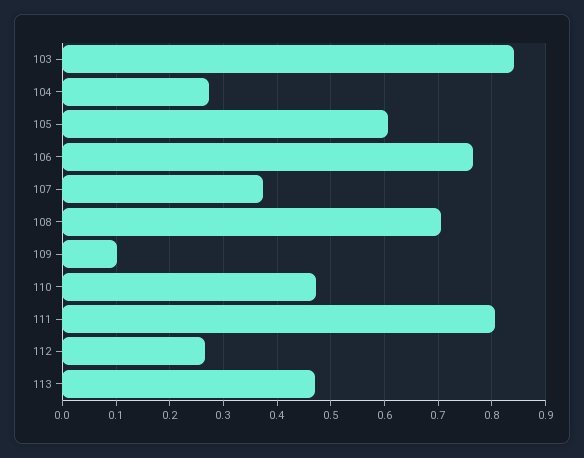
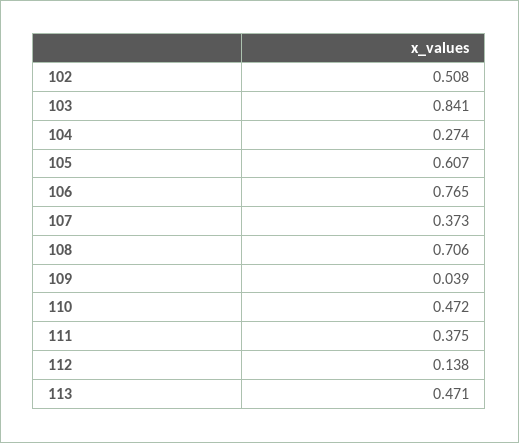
109: 0.1 -> 0.039
111: 0.8 -> 0.375
112: 0.26 -> 0.138
102: none -> 0.508

